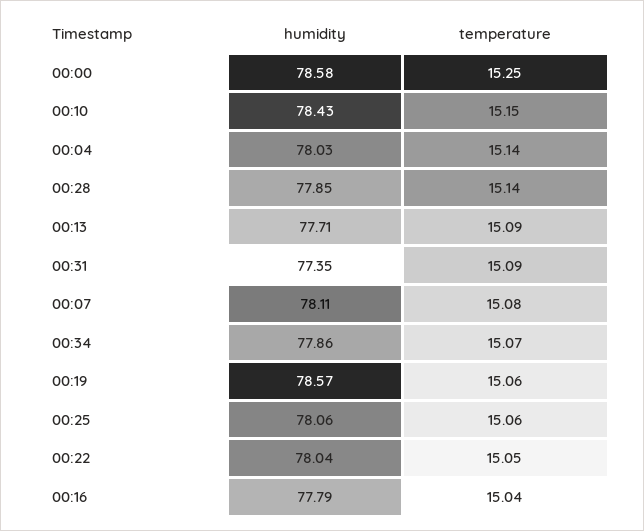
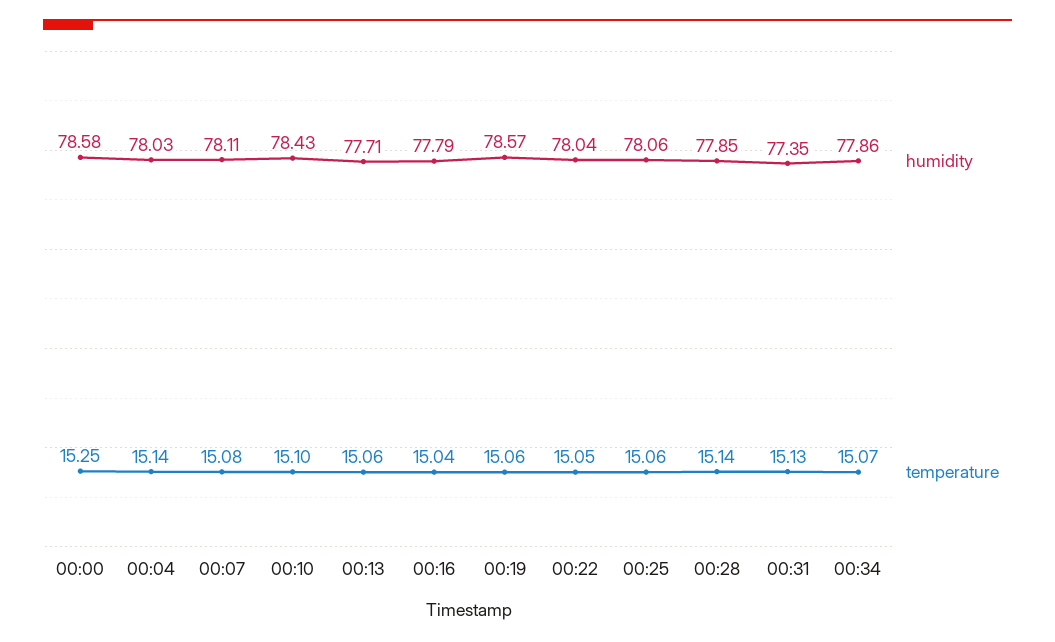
temperature, 00:10: 15.15 -> 15.1
temperature, 00:13: 15.09 -> 15.06
temperature, 00:31: 15.09 -> 15.13

